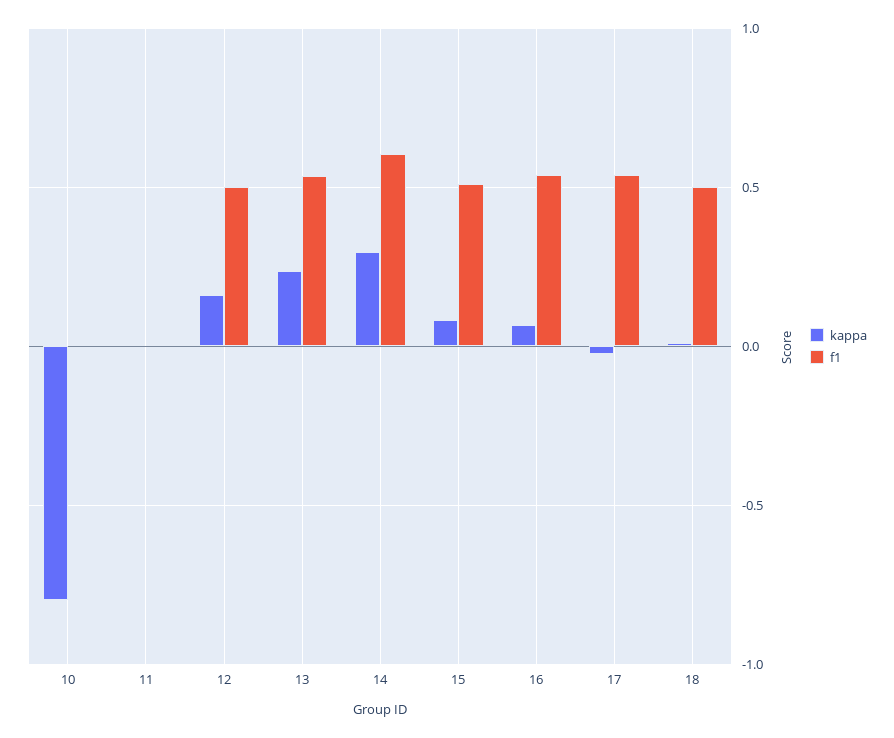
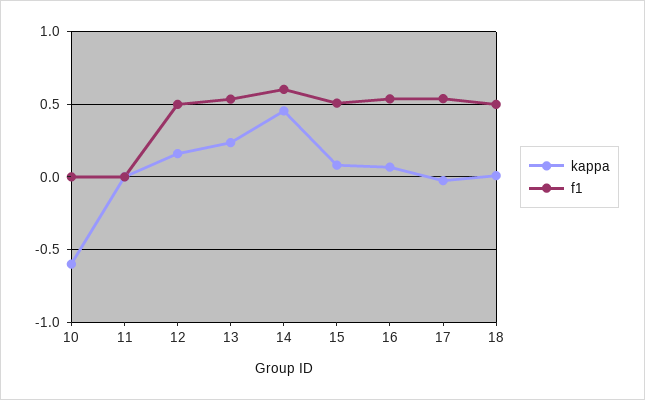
kappa, 10: -0.8 -> -0.6
kappa, 14: 0.3 -> 0.45

